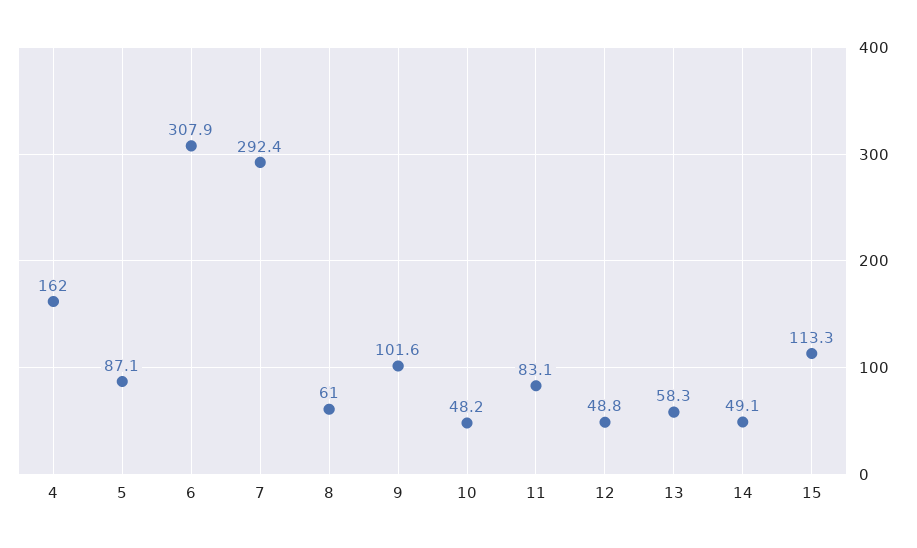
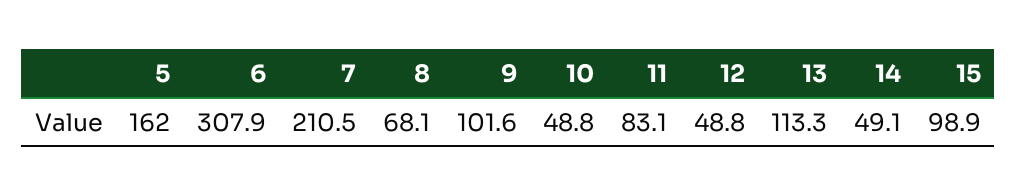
4: 162 -> none
5: 87.1 -> 162
7: 292.4 -> 210.5
8: 61 -> 68.1
10: 48.2 -> 48.8
13: 58.3 -> 113.3
15: 113.3 -> 98.9

